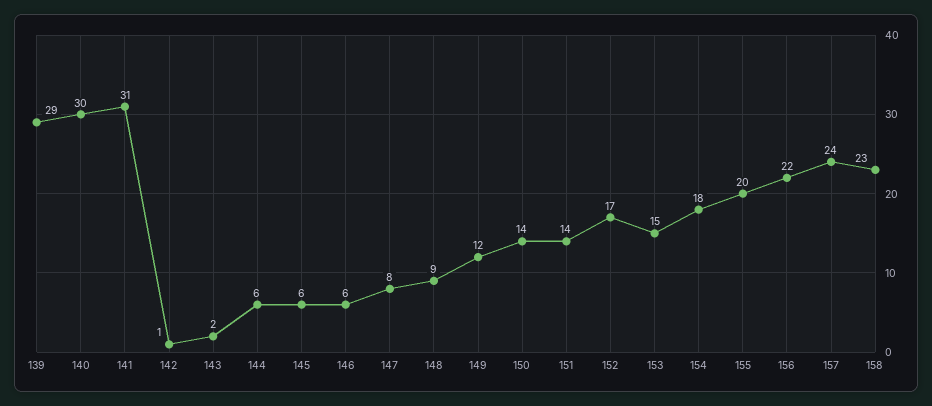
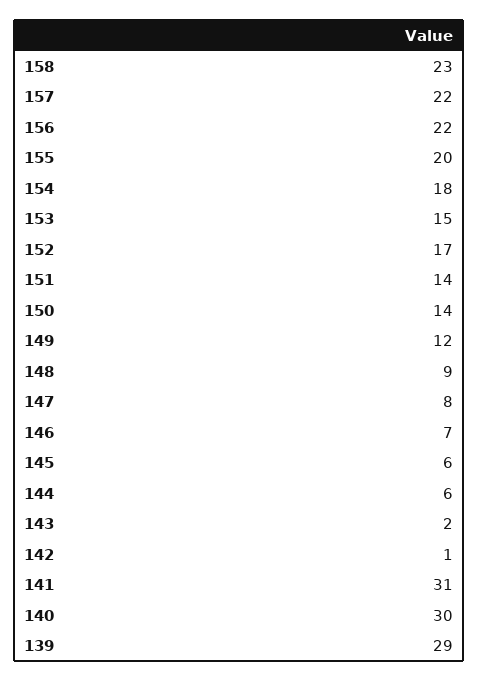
146: 6 -> 7
157: 24 -> 22

